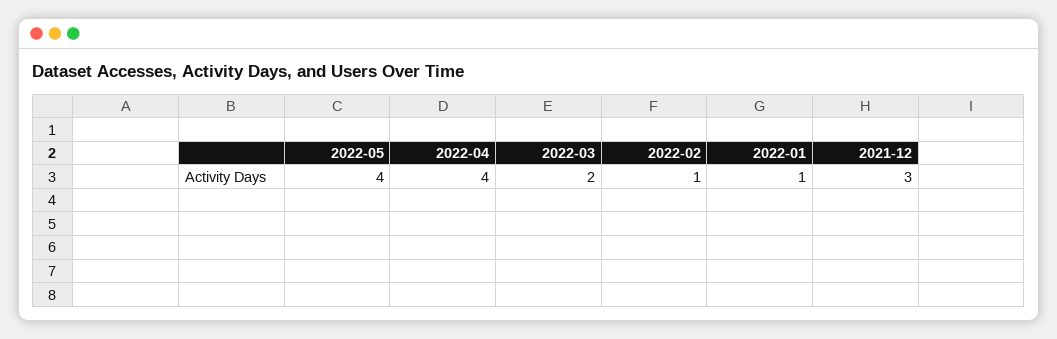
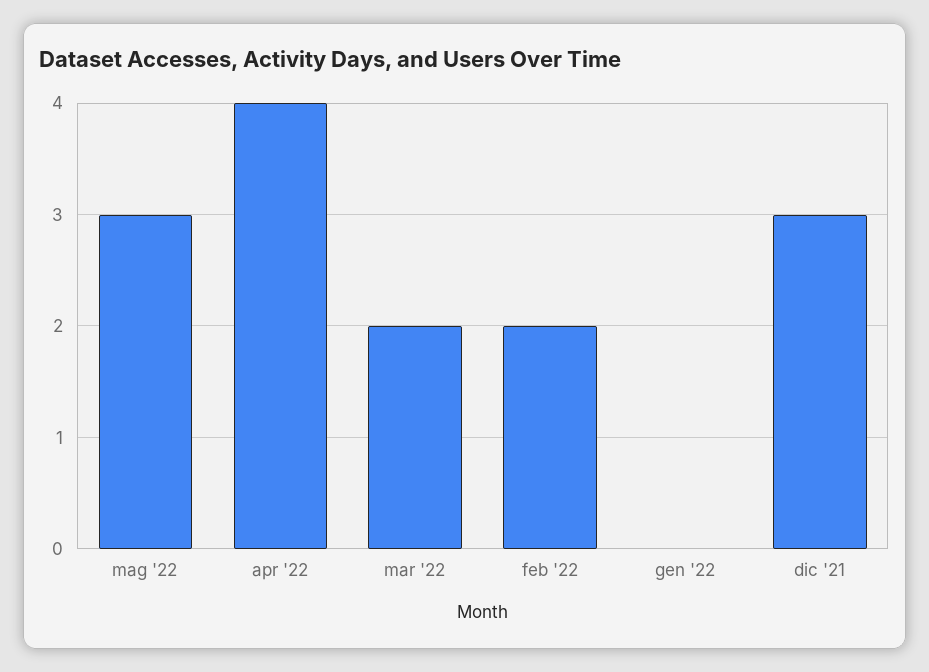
2022-05: 4 -> 3
2022-02: 1 -> 2
2022-01: 1 -> 0

